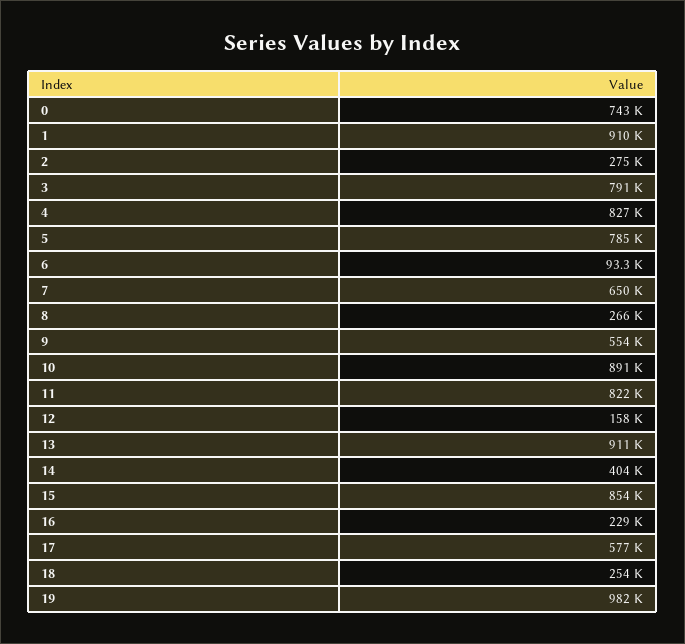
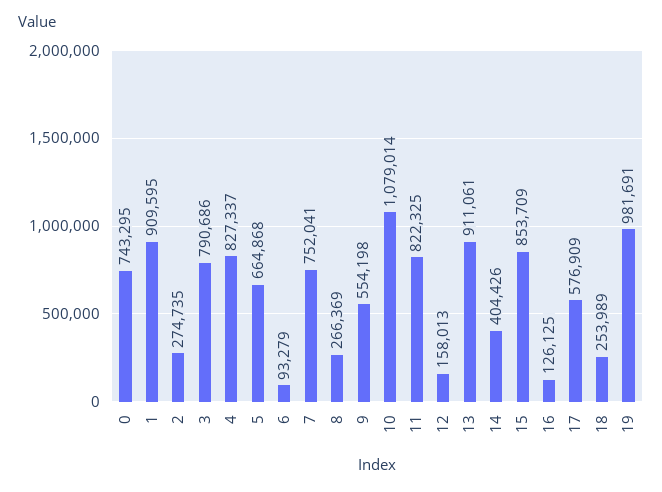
5: 785000 -> 664868
7: 650000 -> 752041
10: 891000 -> 1079014
16: 229000 -> 126125

